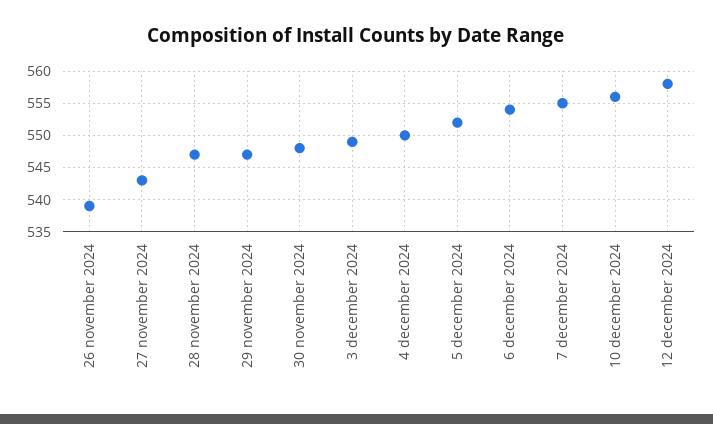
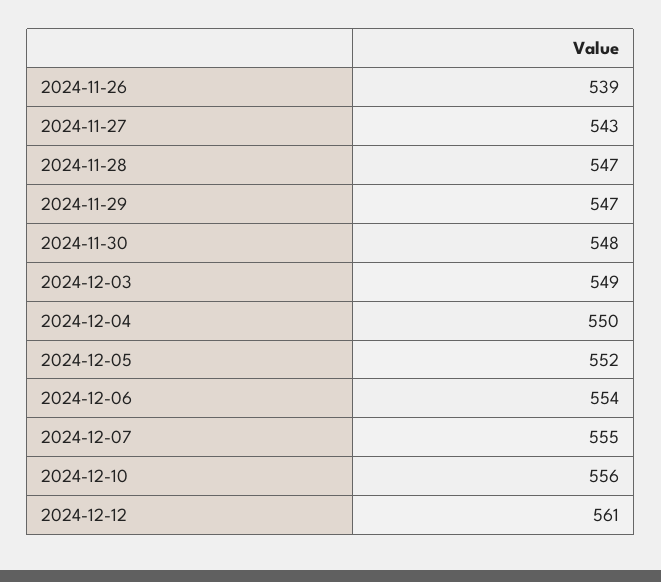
12 december 2024: 558 -> 561

